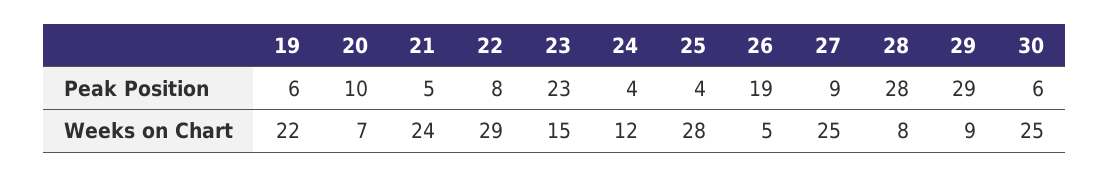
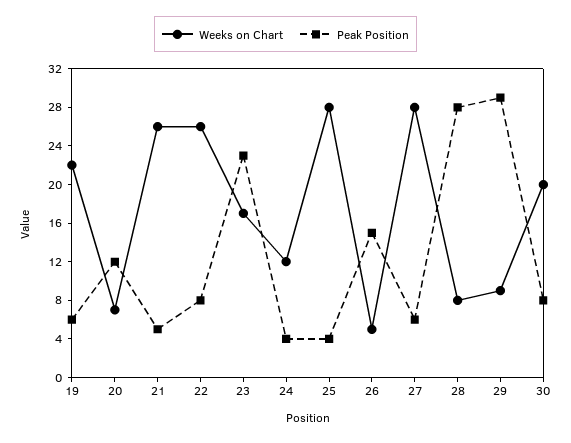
Peak Position, 20: 10 -> 12
Peak Position, 26: 19 -> 15
Peak Position, 27: 9 -> 6
Peak Position, 30: 6 -> 8
Weeks on Chart, 21: 24 -> 26
Weeks on Chart, 22: 29 -> 26
Weeks on Chart, 23: 15 -> 17
Weeks on Chart, 27: 25 -> 28
Weeks on Chart, 30: 25 -> 20

